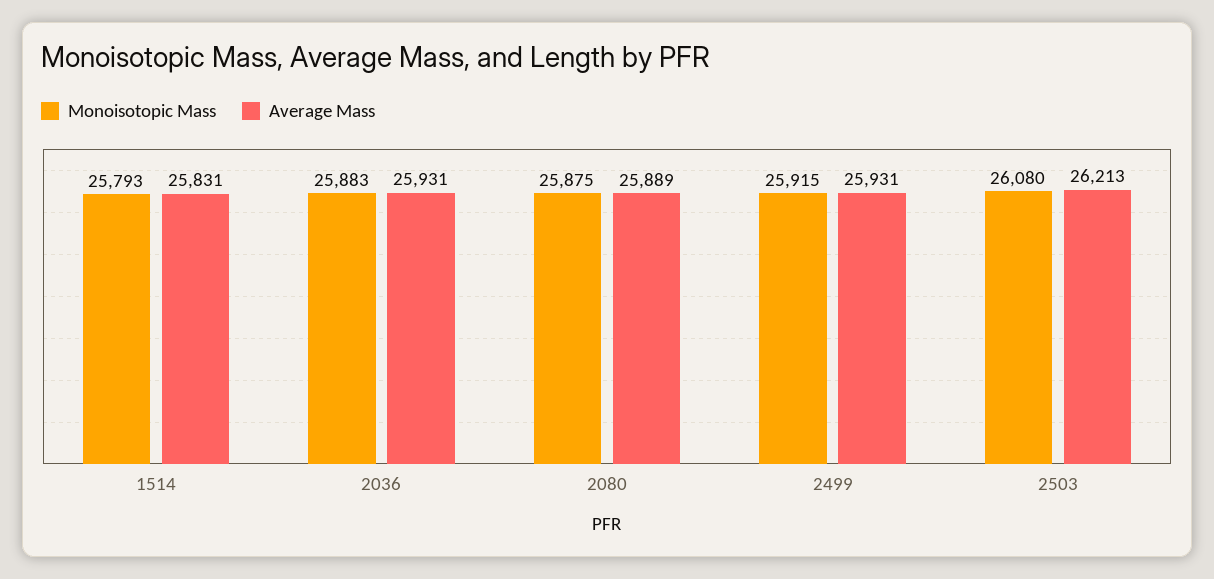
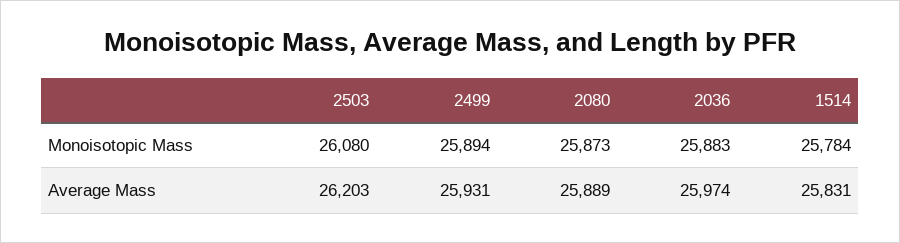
Monoisotopic Mass, 1514: 25793 -> 25784
Average Mass, 2036: 25931 -> 25974
Monoisotopic Mass, 2080: 25875 -> 25873
Monoisotopic Mass, 2499: 25915 -> 25894
Average Mass, 2503: 26213 -> 26203

